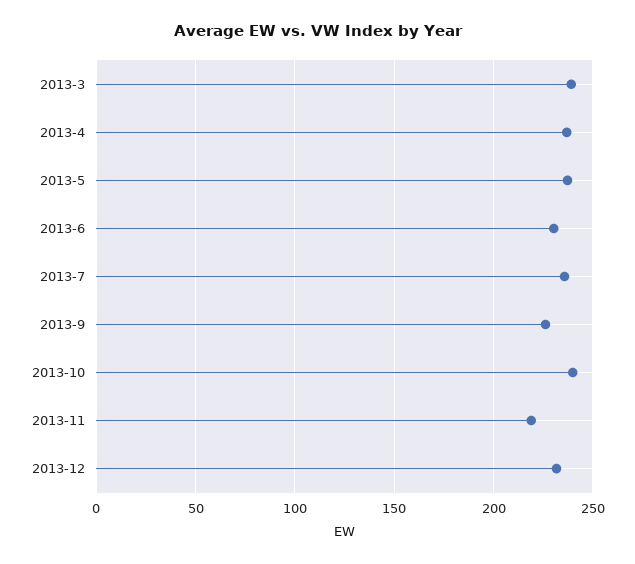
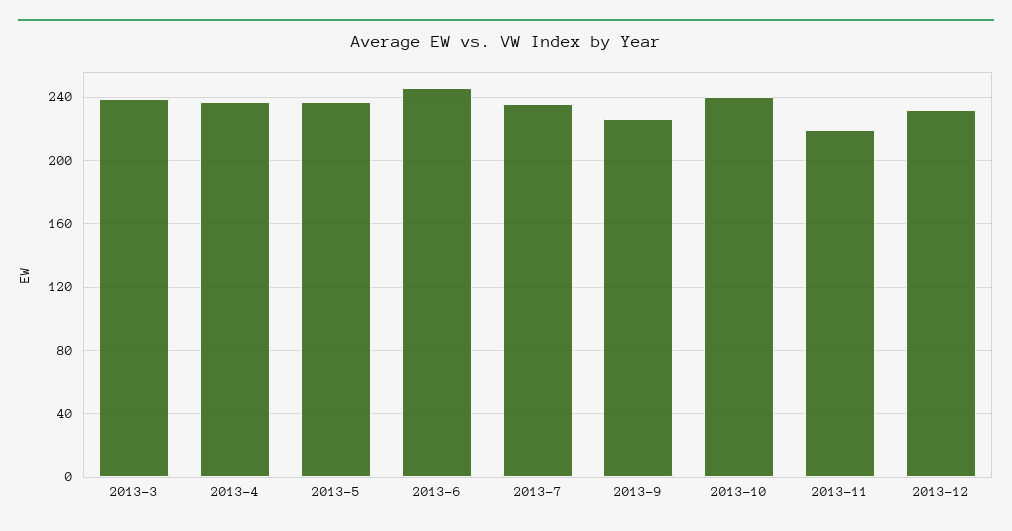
2013-6: 230 -> 245

